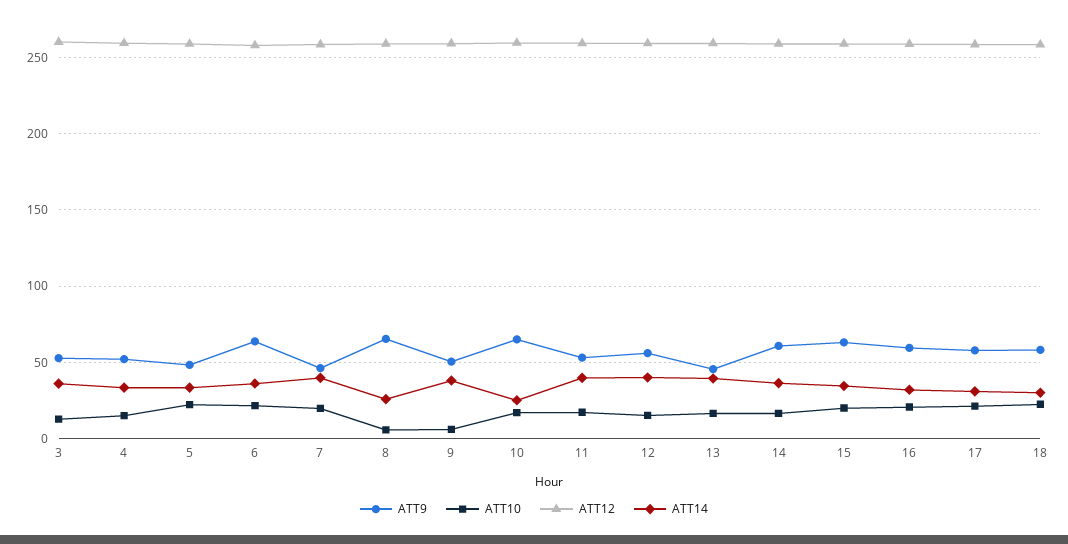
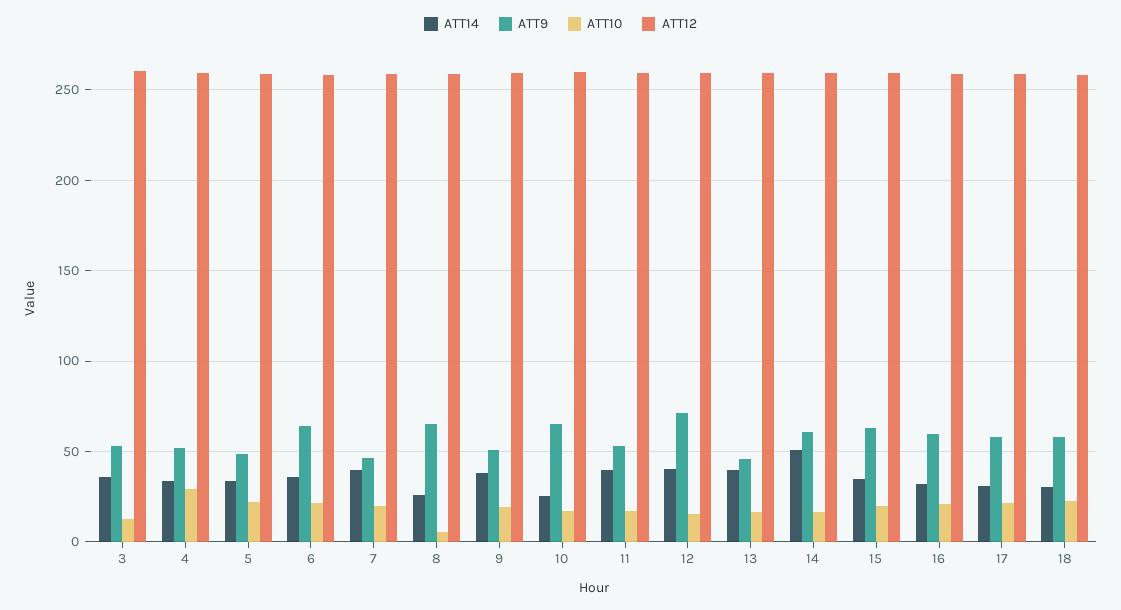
ATT10, 4: 15 -> 30
ATT10, 9: 5 -> 20
ATT9, 12: 55 -> 70
ATT14, 14: 35 -> 50

